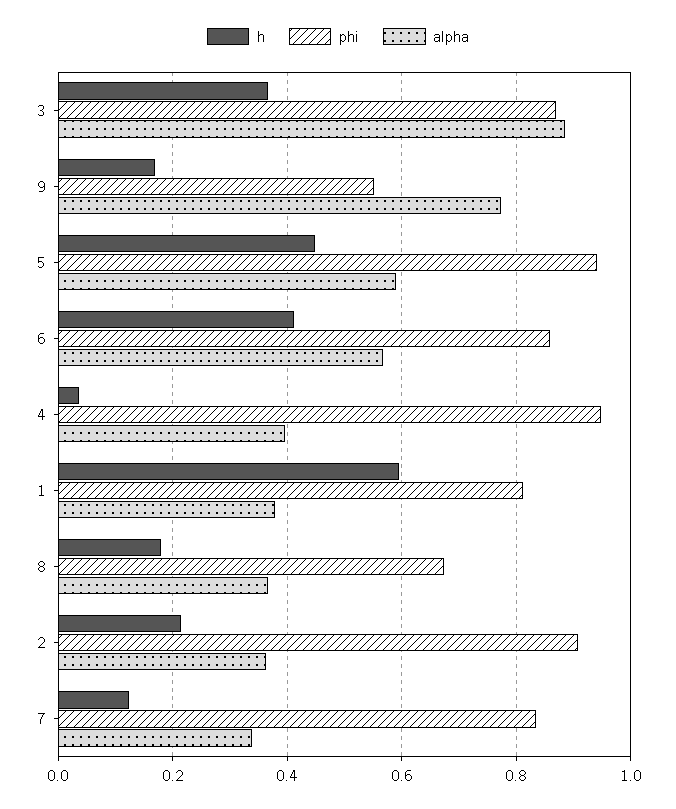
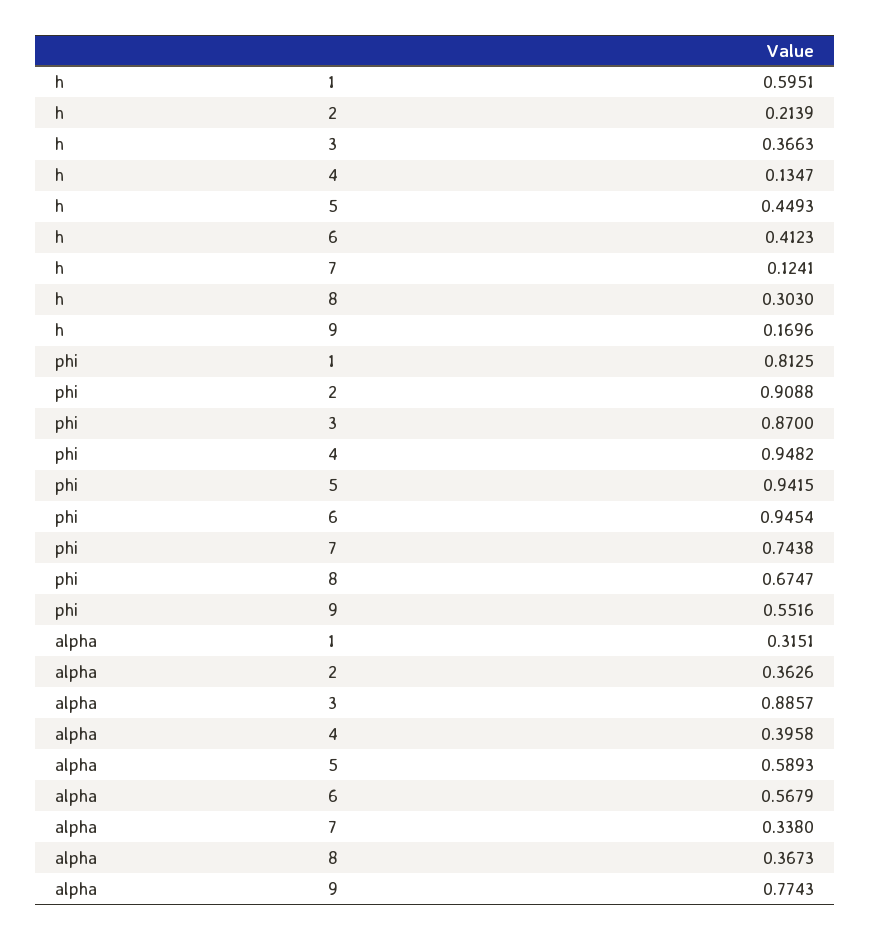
phi, 6: 0.86 -> 0.9454
h, 4: 0.04 -> 0.1347
alpha, 1: 0.38 -> 0.3151
h, 8: 0.18 -> 0.303
phi, 7: 0.84 -> 0.7438

